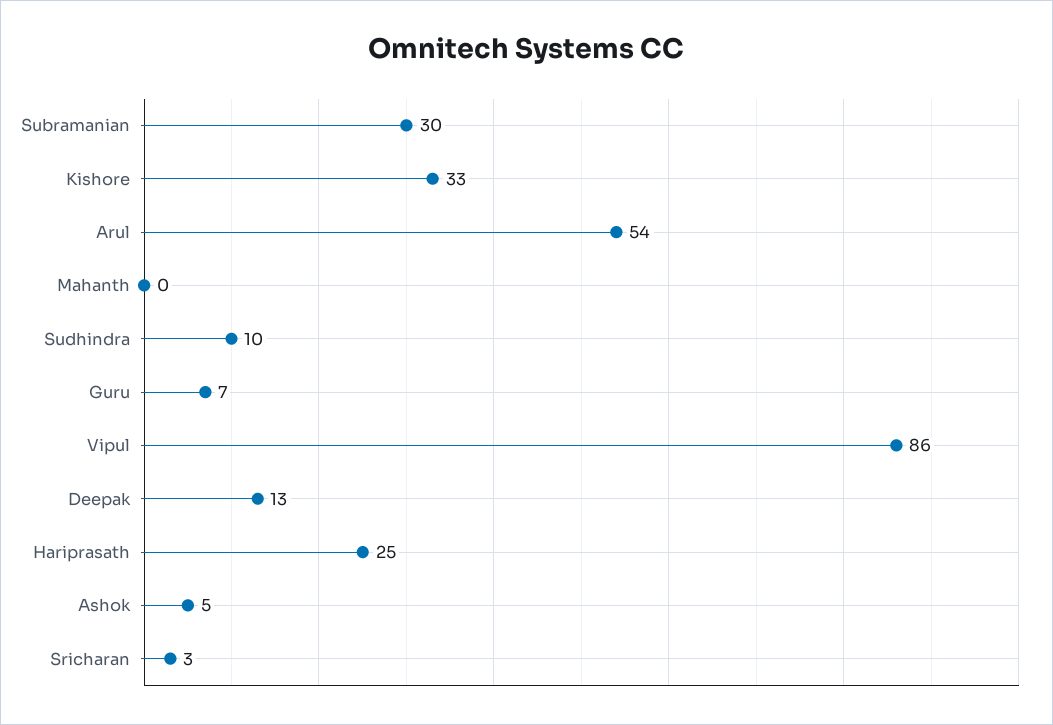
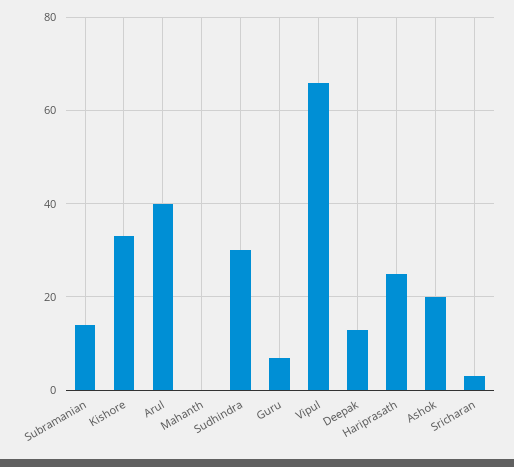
Subramanian: 30 -> 15
Arul: 54 -> 40
Sudhindra: 10 -> 30
Vipul: 86 -> 65
Ashok: 5 -> 20

